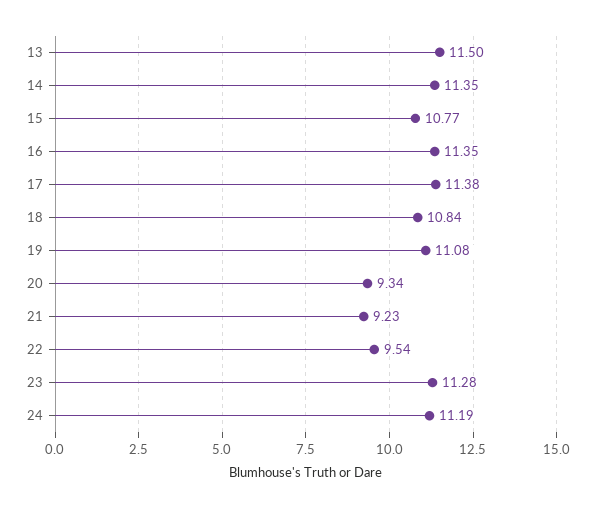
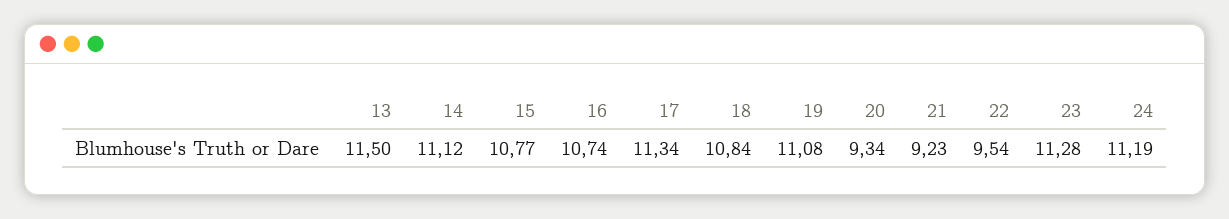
14: 11.35 -> 11.12
16: 11.35 -> 10.74
17: 11.38 -> 11.34

